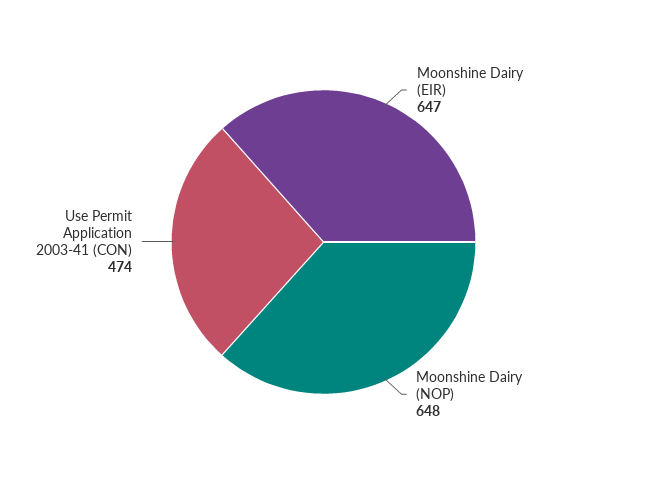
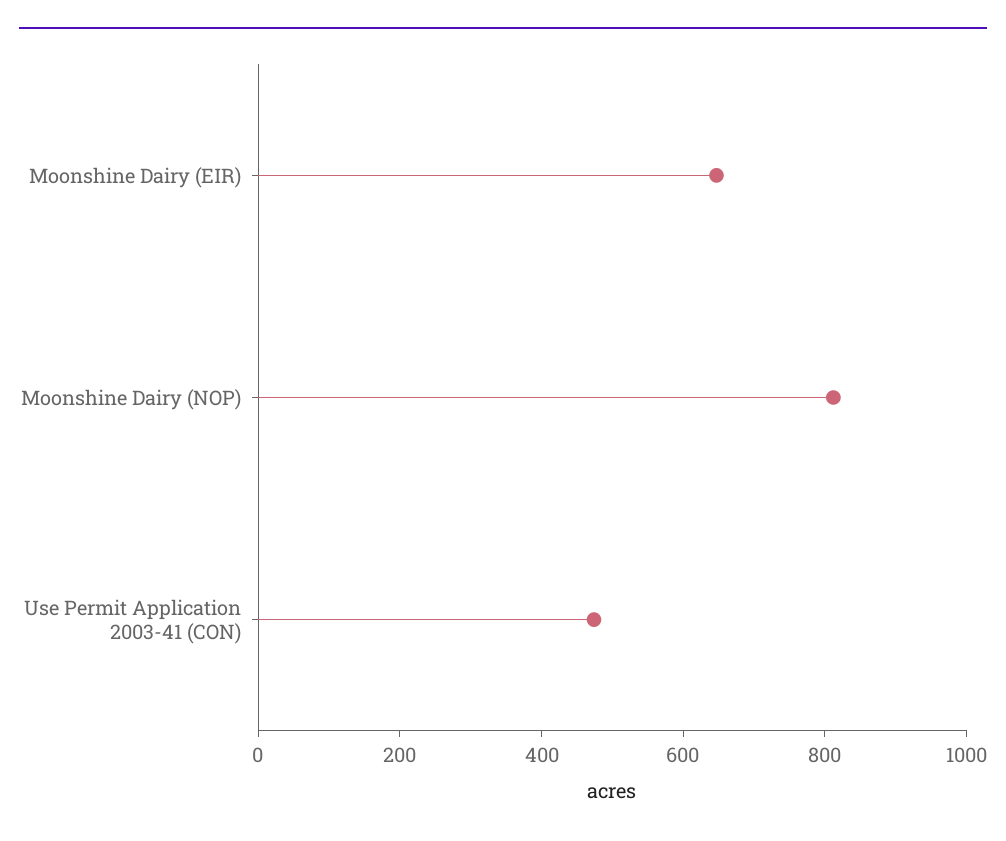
Moonshine Dairy (NOP): 648 -> 800

